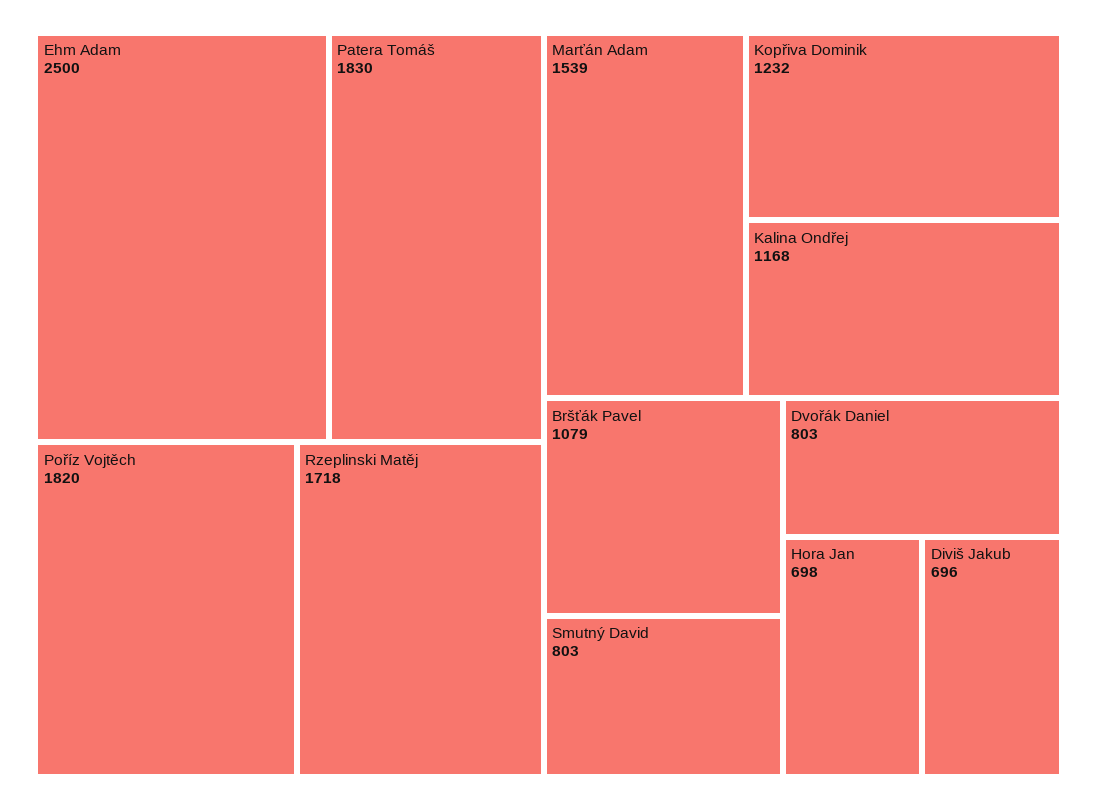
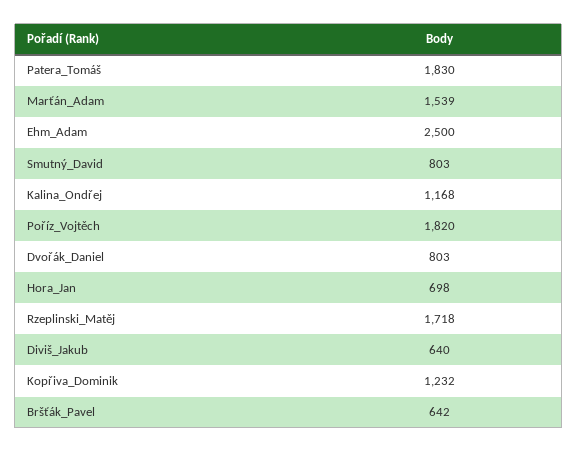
Bršťák Pavel: 1079 -> 642
Diviš Jakub: 696 -> 640

